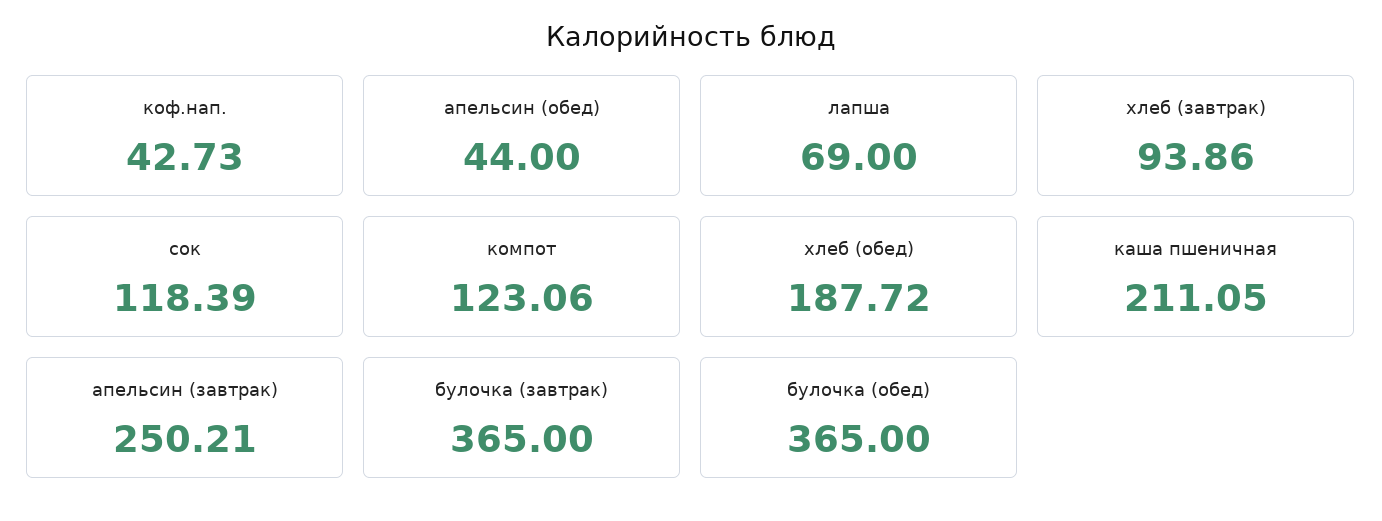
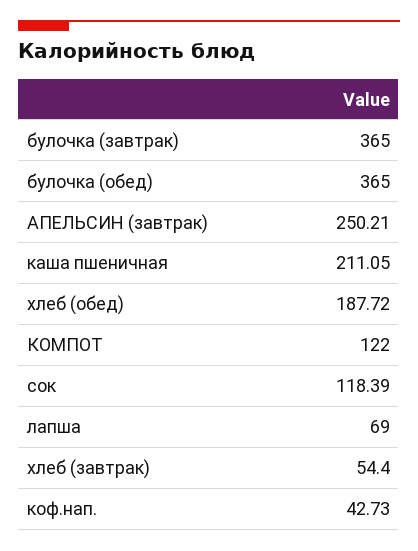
апельсин (обед): 44 -> none
хлеб (завтрак): 93.86 -> 54.4
компот: 123.06 -> 122

